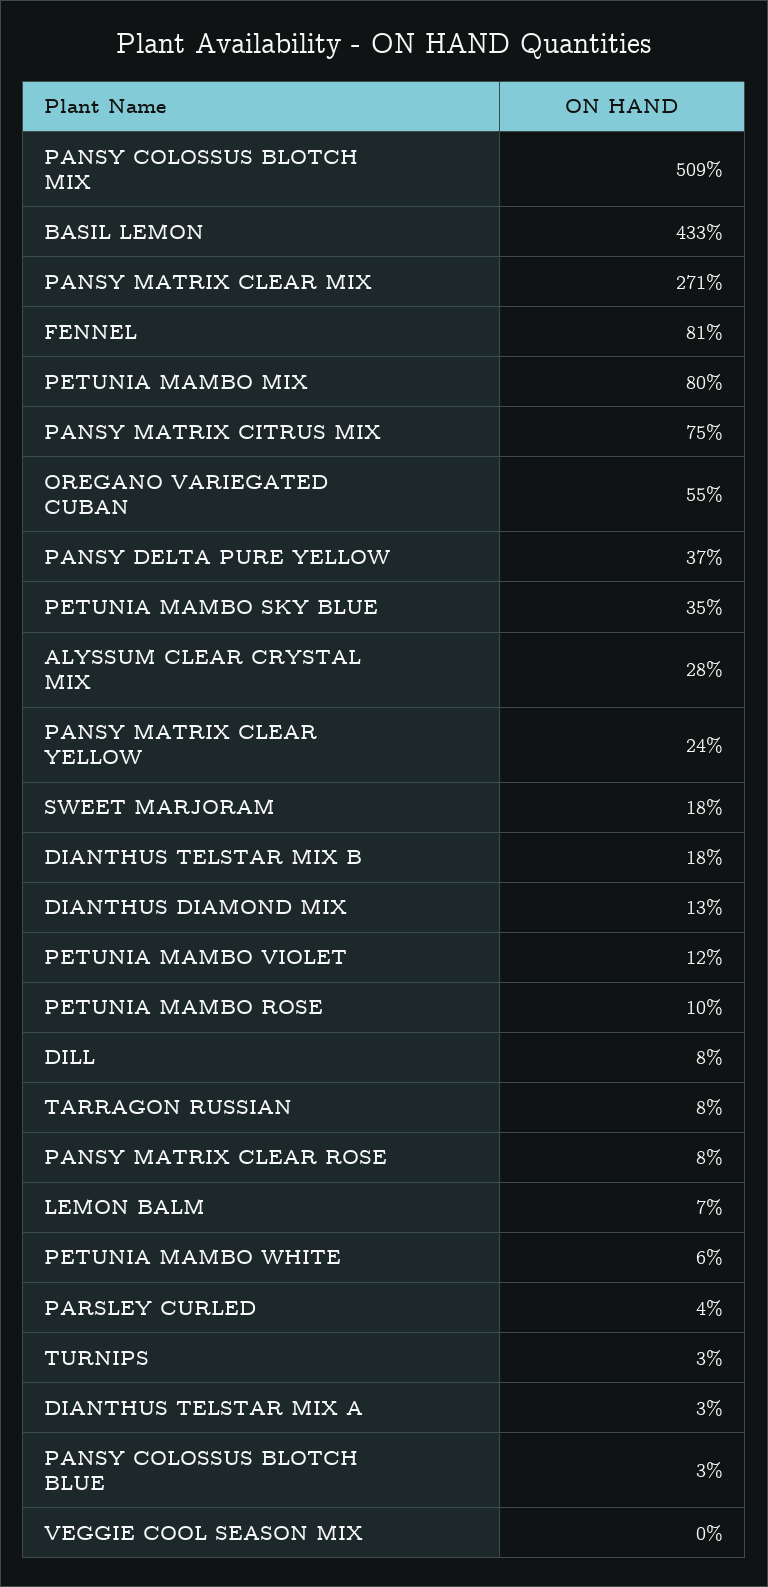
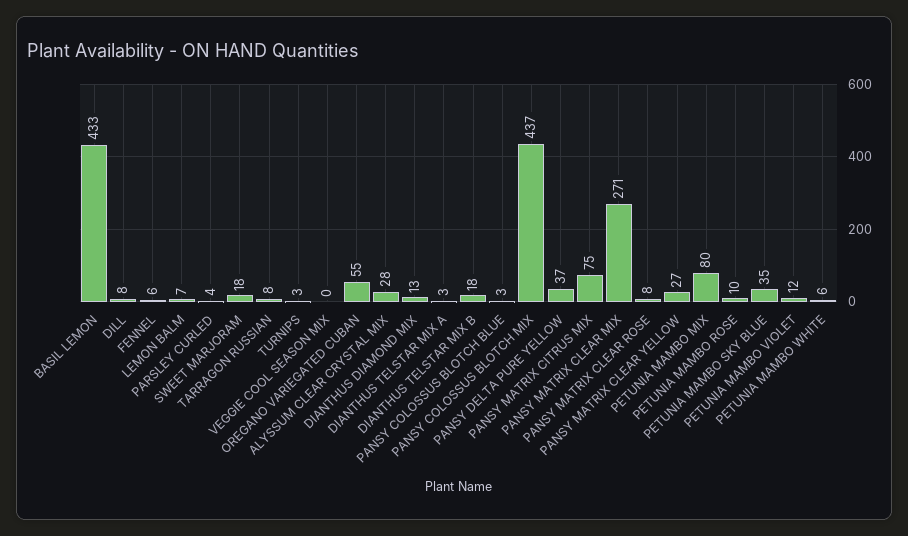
PANSY COLOSSUS BLOTCH MIX: 509 -> 437
FENNEL: 81 -> 6
PANSY MATRIX CLEAR YELLOW: 24 -> 27

